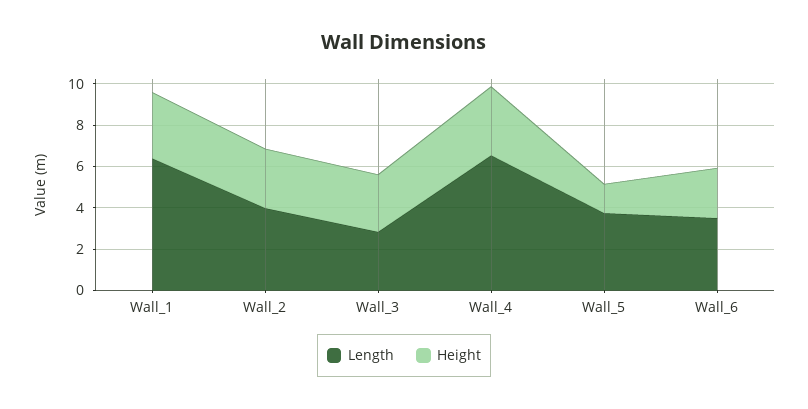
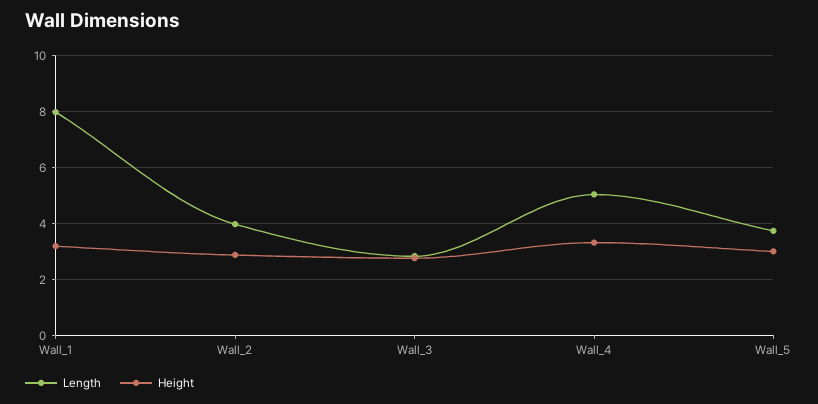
Length, Wall_1: 6.5 -> 8
Length, Wall_4: 6.5 -> 5
Height, Wall_5: 1.5 -> 3
Length, Wall_6: 3.5 -> none
Height, Wall_6: 2.5 -> none

